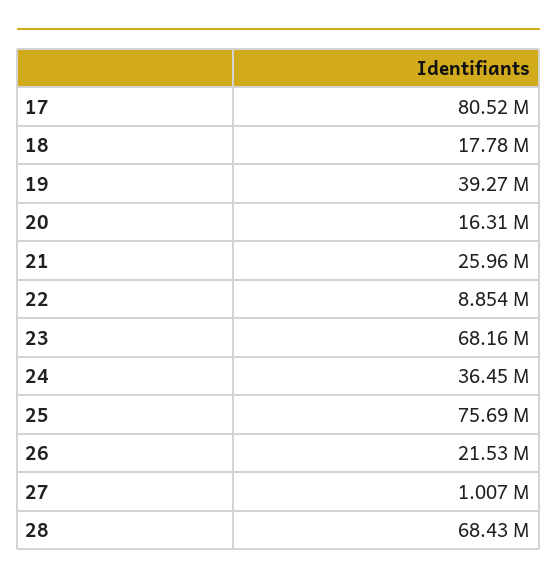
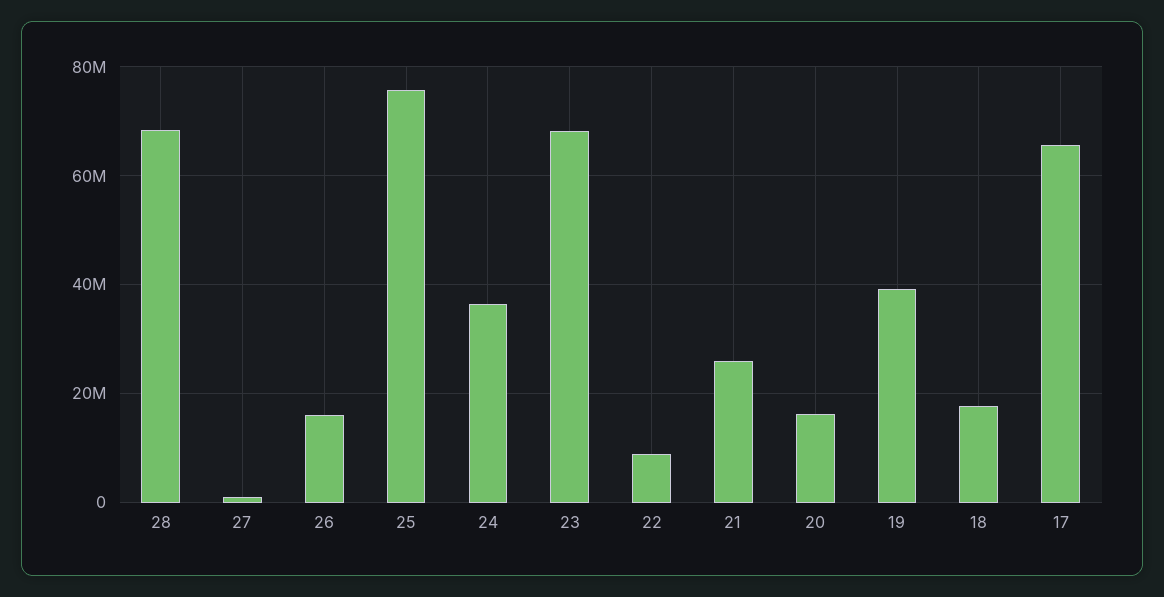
17: 80520000 -> 66000000
26: 21530000 -> 16000000

